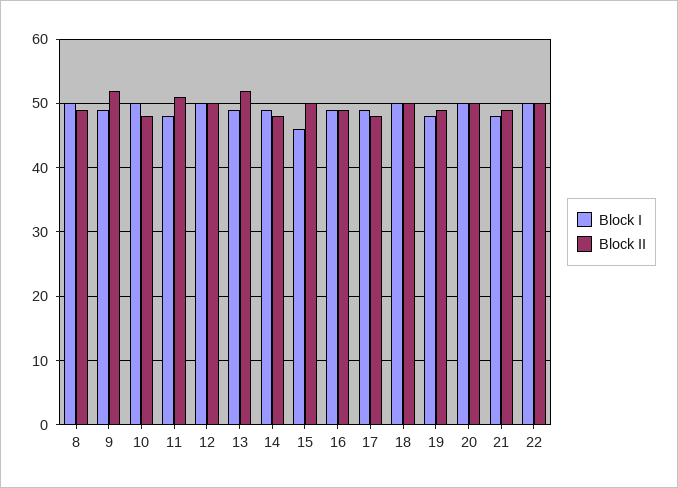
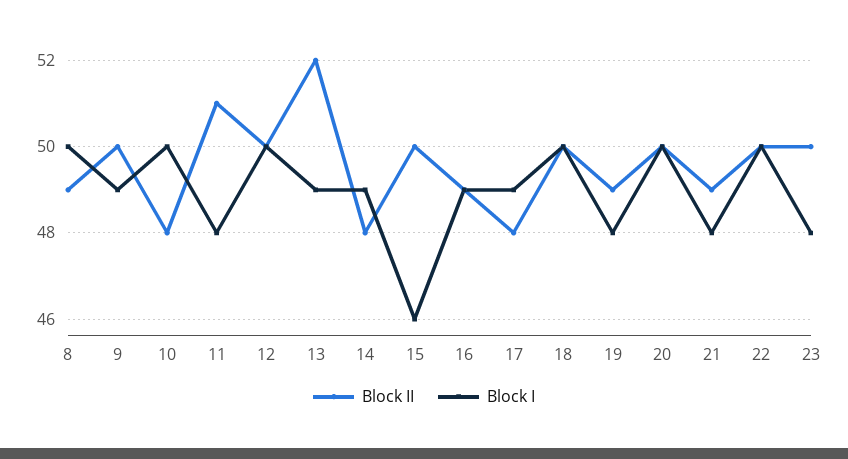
Block II, 9: 52 -> 50
Block II, 23: none -> 50
Block I, 23: none -> 48

